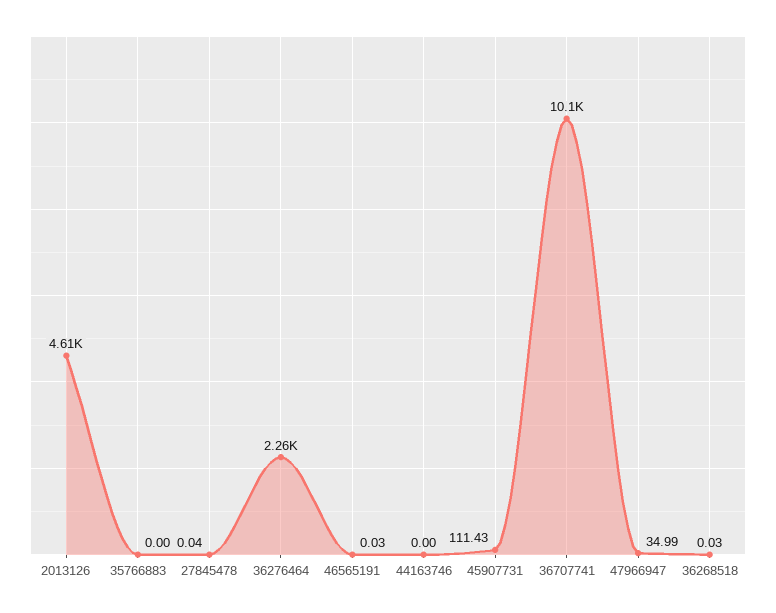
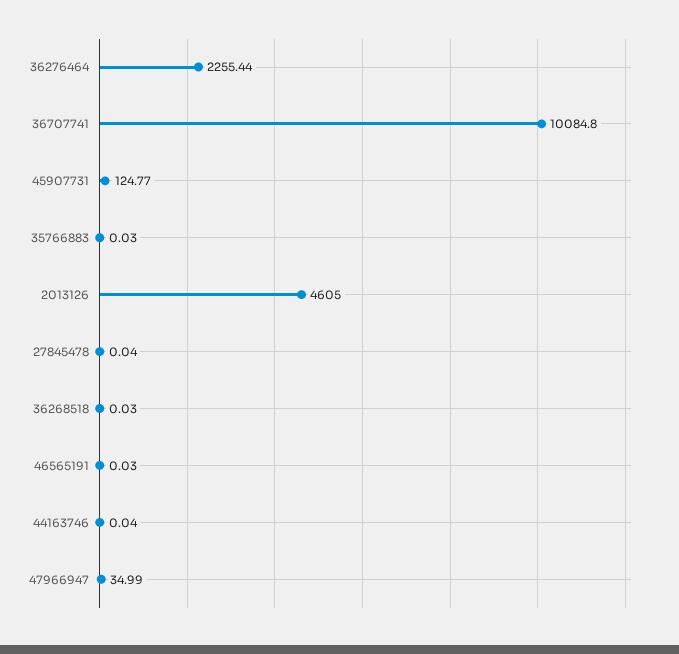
35766883: 0 -> 0.03
44163746: 0 -> 0.04
45907731: 111.43 -> 124.77

